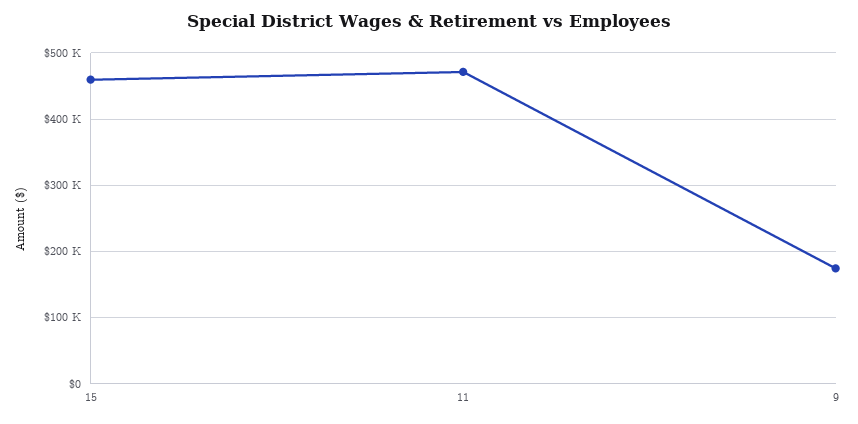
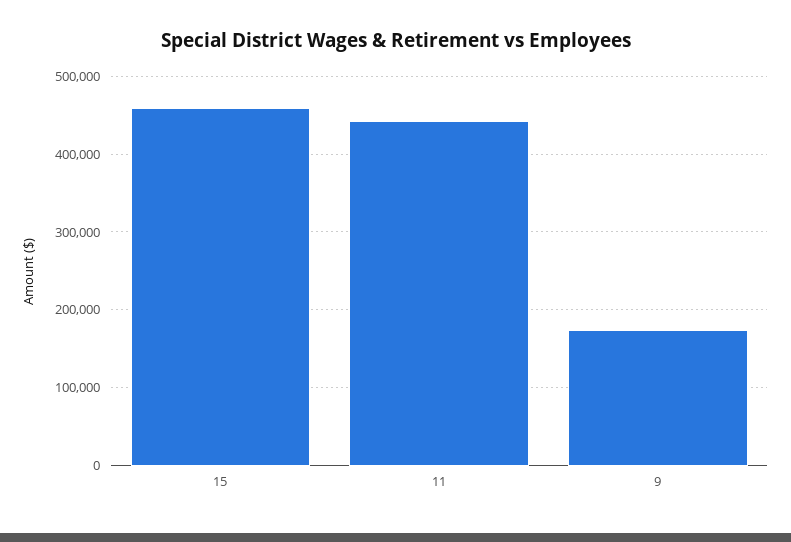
11: 470000 -> 440000

